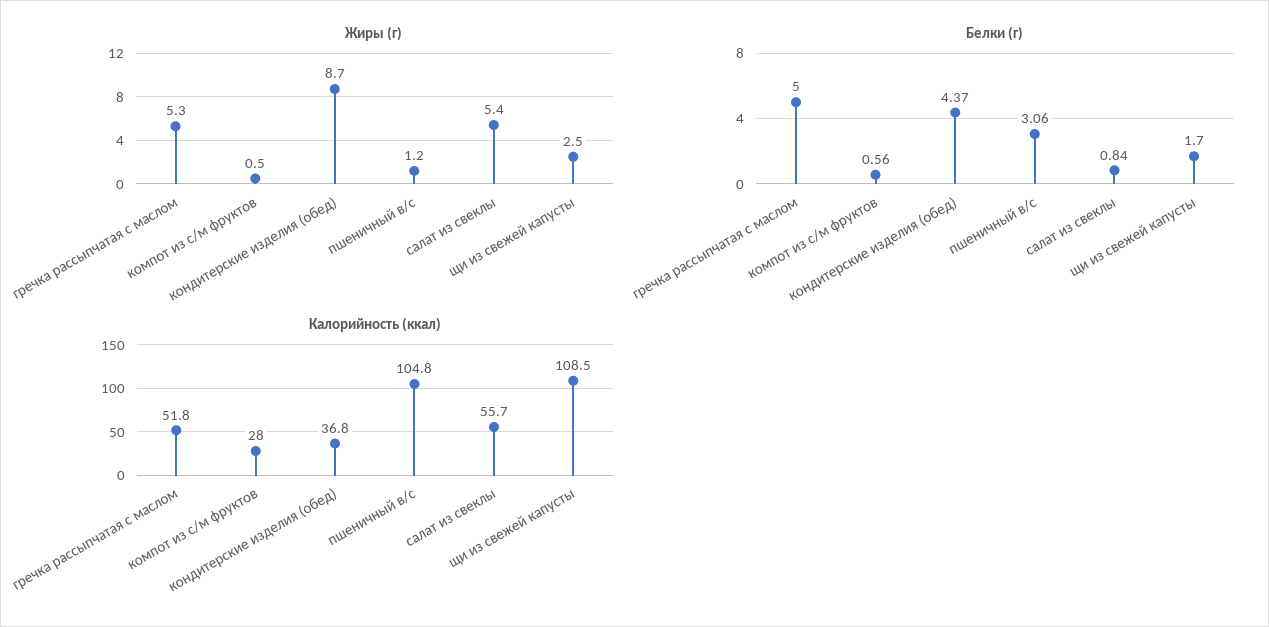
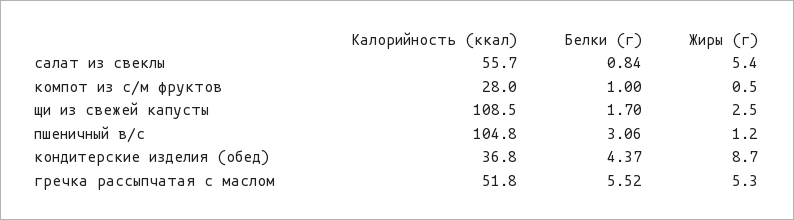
Белки (г), гречка рассыпчатая с маслом: 5 -> 5.52
Белки (г), компот из с/м фруктов: 0.56 -> 1

